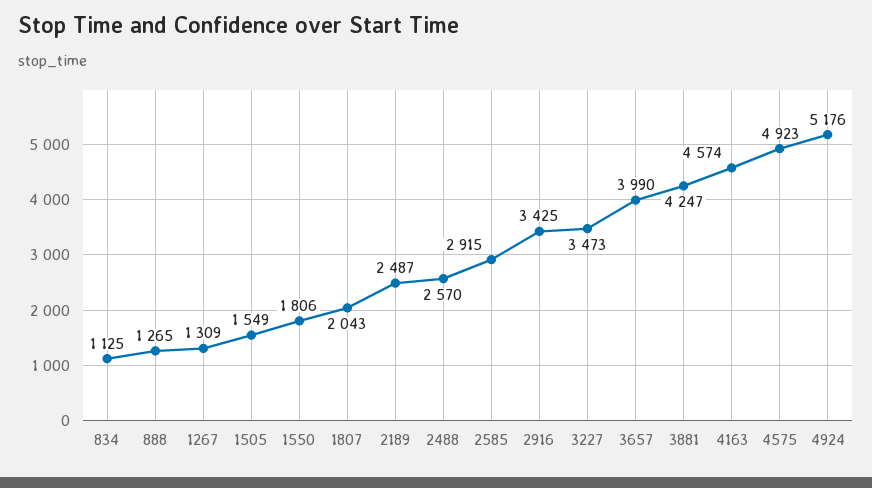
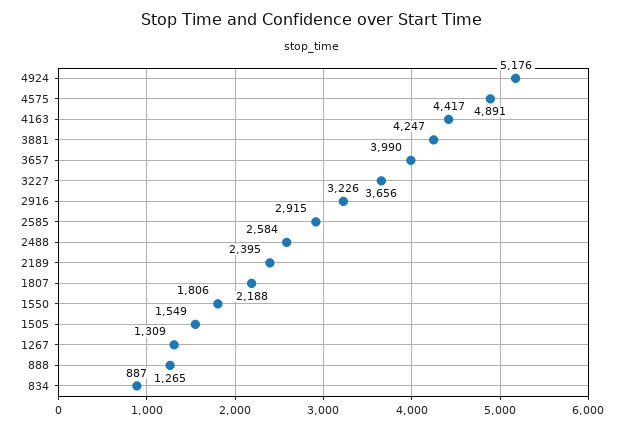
834: 1125 -> 887
1807: 2043 -> 2188
2189: 2487 -> 2395
2488: 2570 -> 2584
2916: 3425 -> 3226
3227: 3473 -> 3656
4163: 4574 -> 4417
4575: 4923 -> 4891

